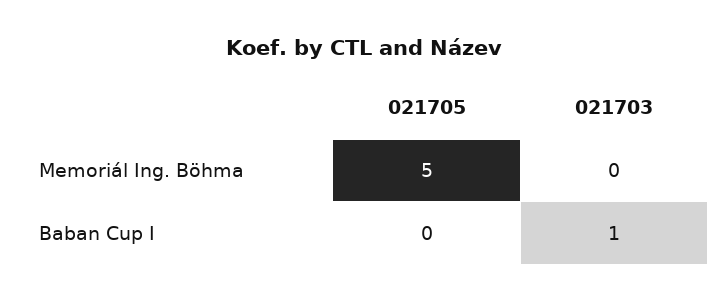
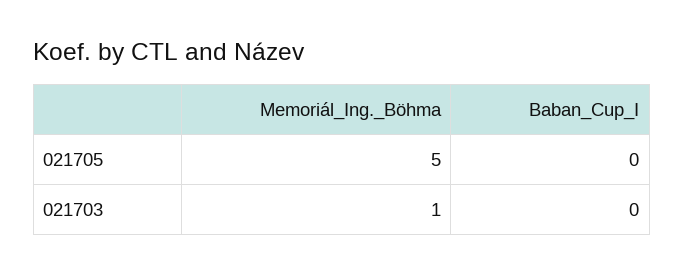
021703, Memoriál Ing. Böhma: 0 -> 1
021703, Baban Cup I: 1 -> 0

